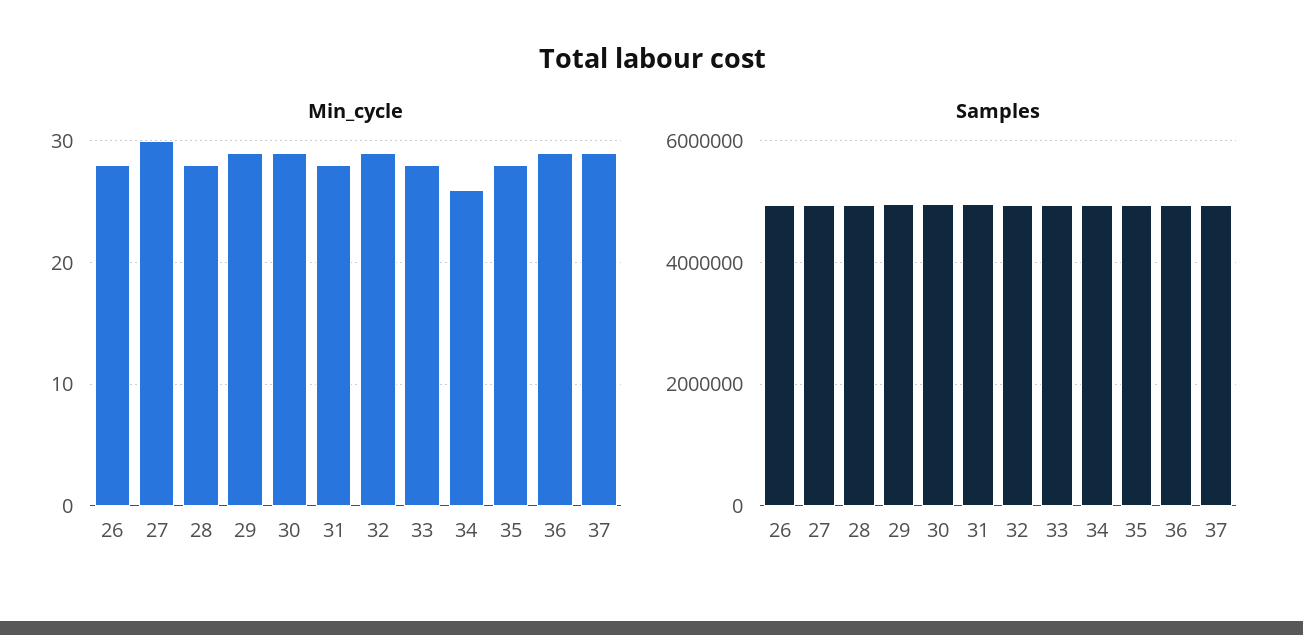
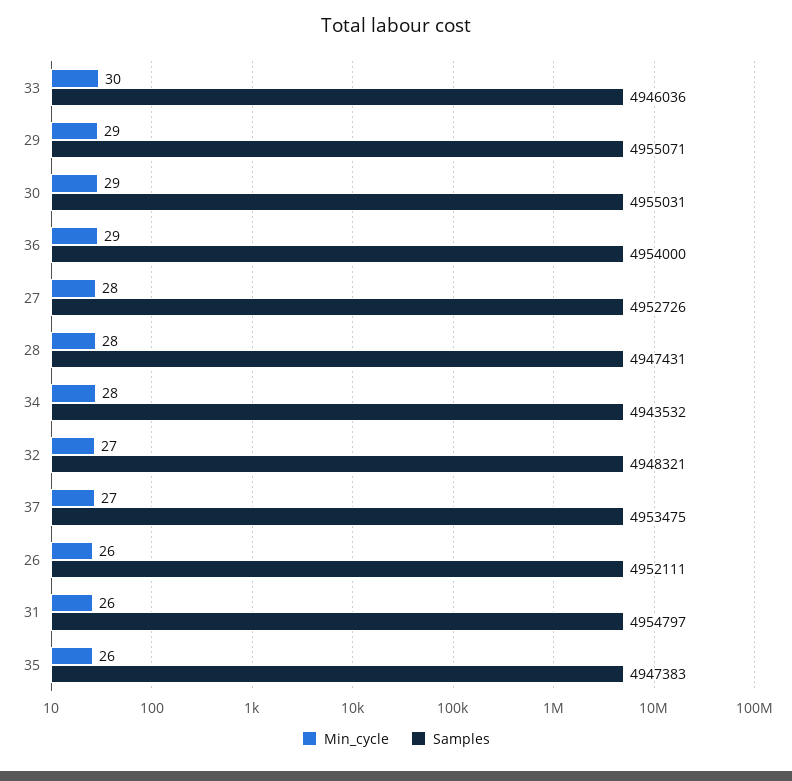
Min_cycle, 26: 28 -> 26
Min_cycle, 27: 30 -> 28
Min_cycle, 31: 28 -> 26
Min_cycle, 32: 29 -> 27
Min_cycle, 33: 28 -> 30
Min_cycle, 34: 26 -> 28
Min_cycle, 35: 28 -> 26
Min_cycle, 37: 29 -> 27

